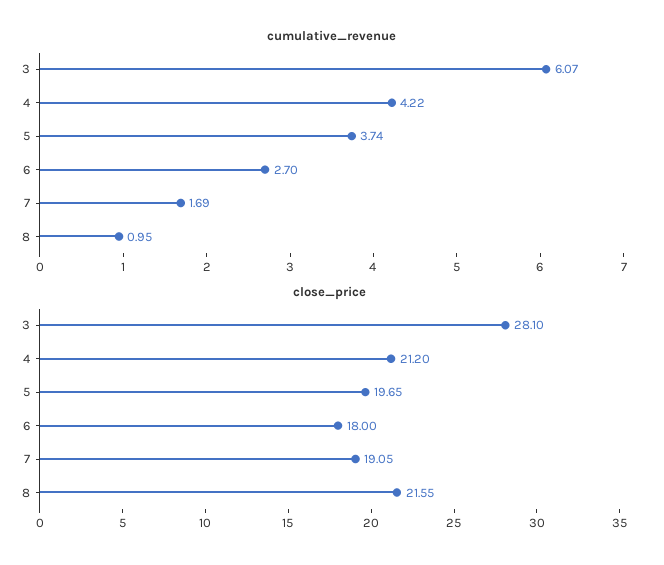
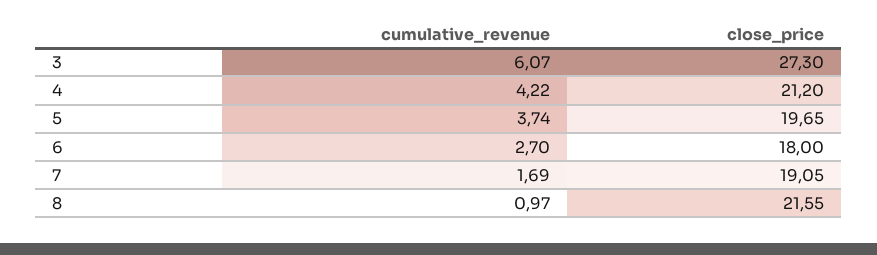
cumulative_revenue, 8: 0.95 -> 0.97
close_price, 3: 28.1 -> 27.3

